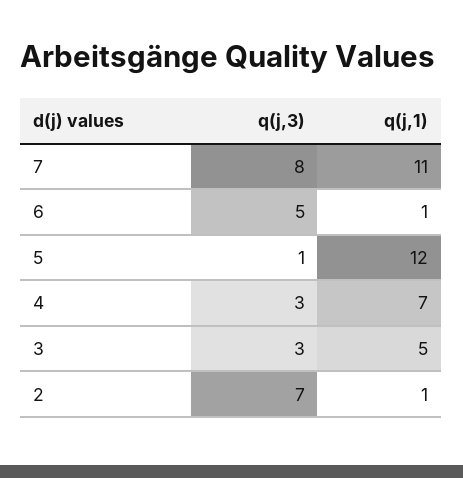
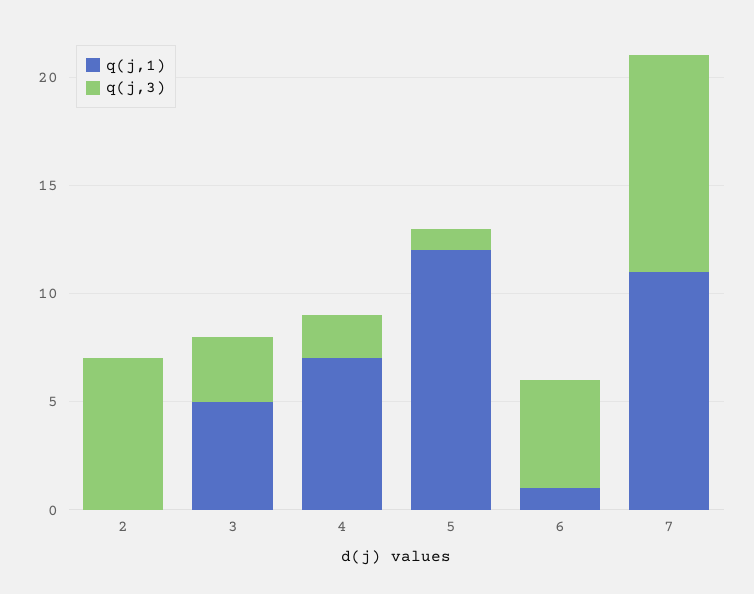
q(j,3), 7: 8 -> 10
q(j,3), 4: 3 -> 2
q(j,1), 2: 1 -> 0

